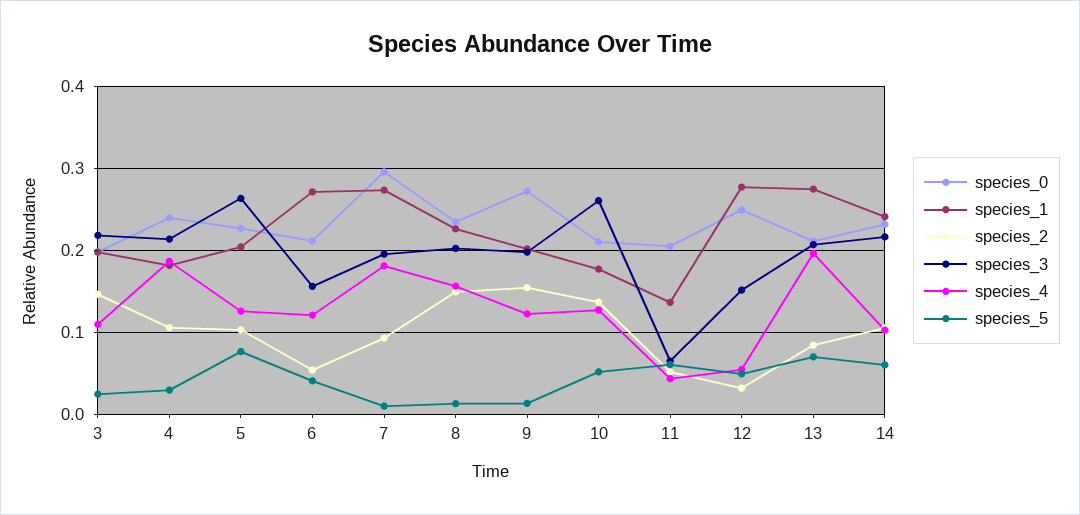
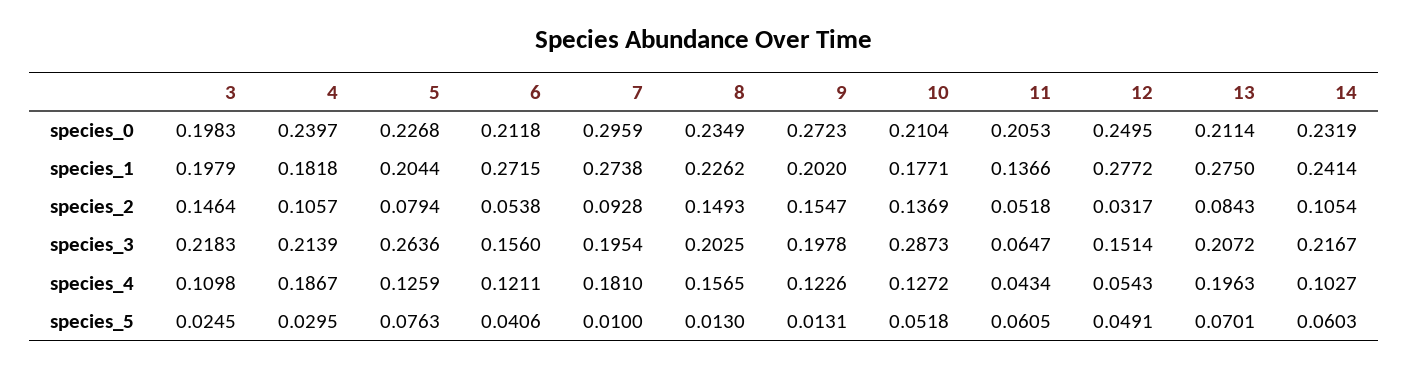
species_2, 5: 0.1 -> 0.0794
species_3, 10: 0.26 -> 0.2873

